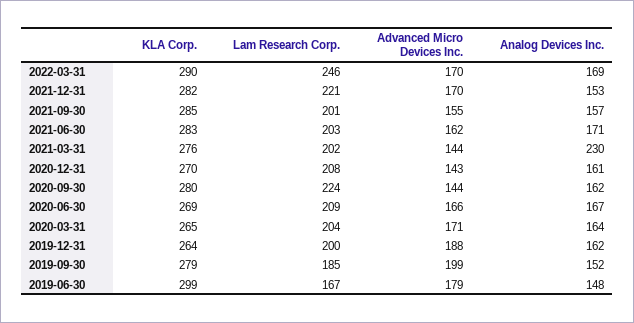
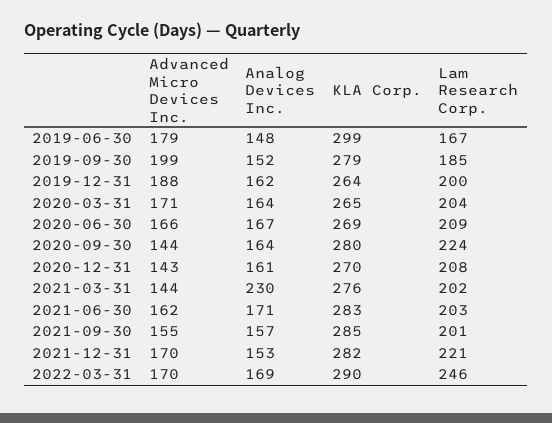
Analog Devices Inc., 2020-09-30: 162 -> 164

